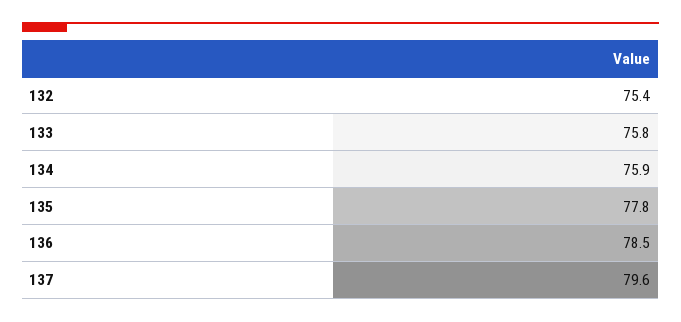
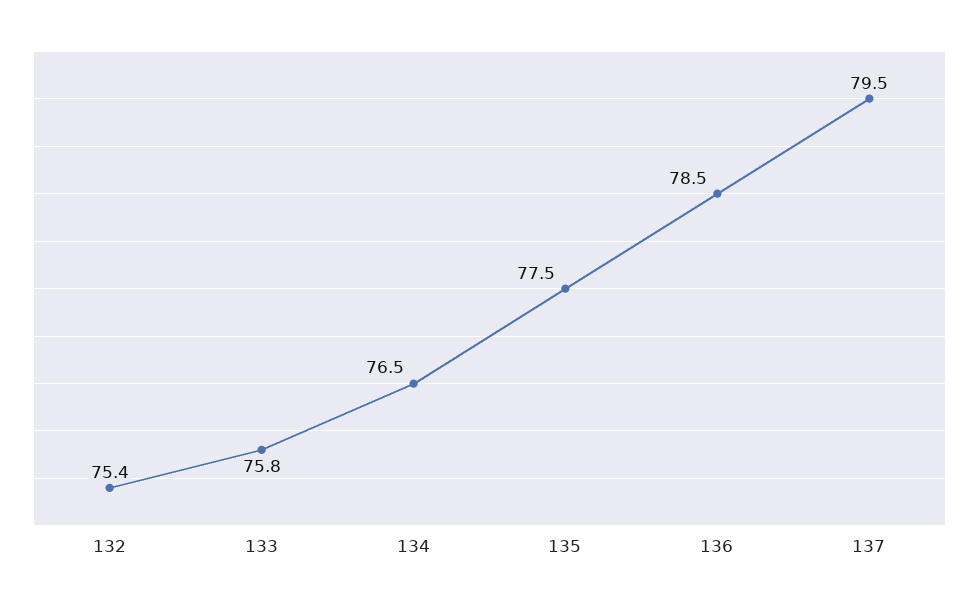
134: 75.9 -> 76.5
135: 77.8 -> 77.5
137: 79.6 -> 79.5

